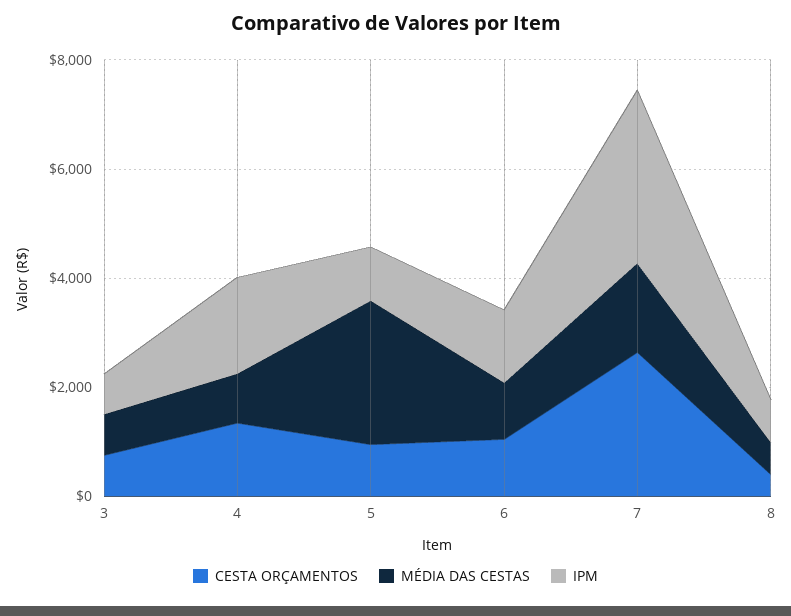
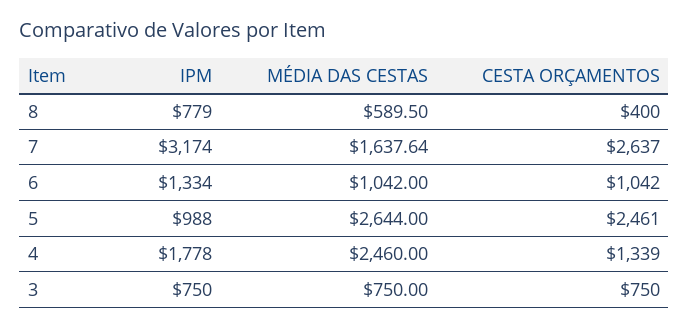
MÉDIA DAS CESTAS, 4: 1000 -> 2460
CESTA ORÇAMENTOS, 5: 1000 -> 2461

